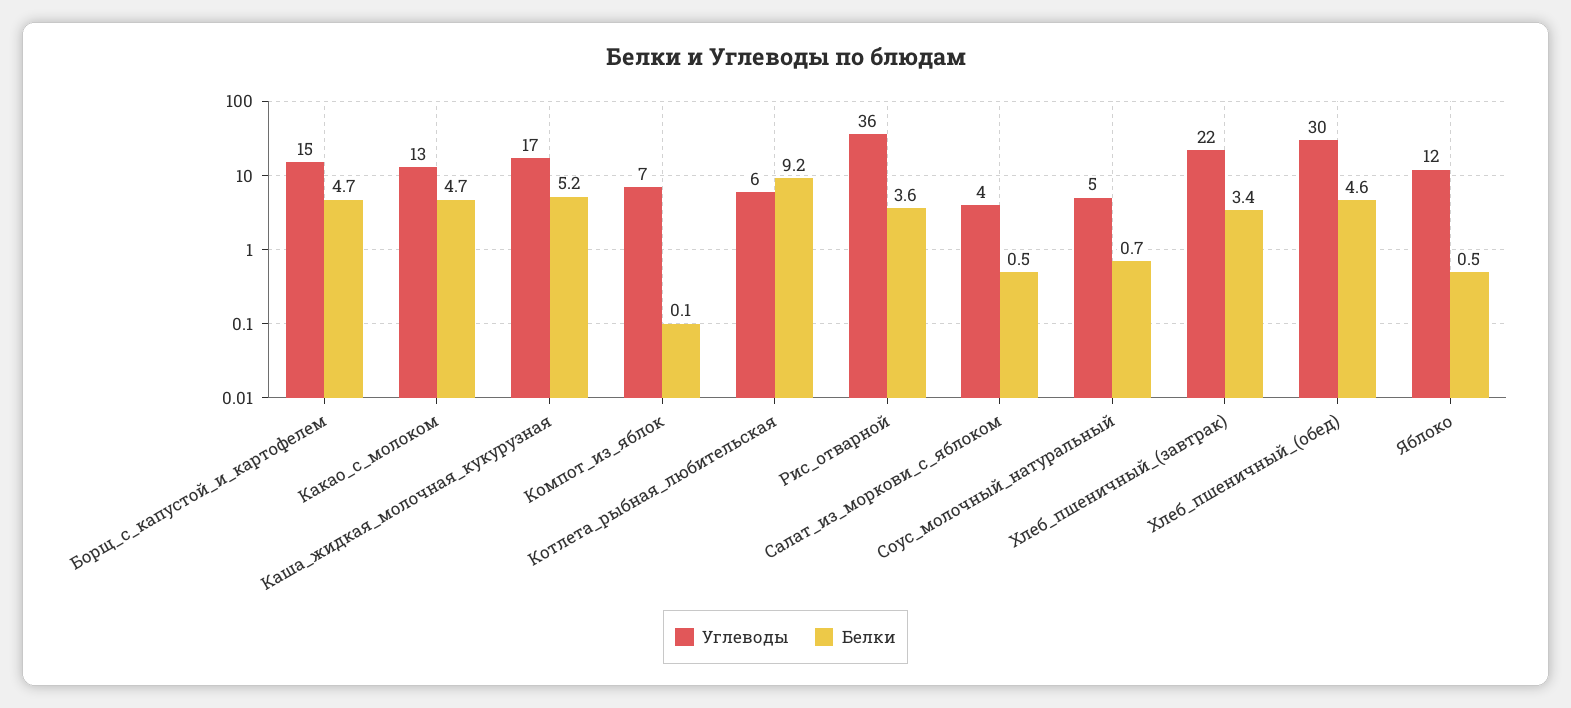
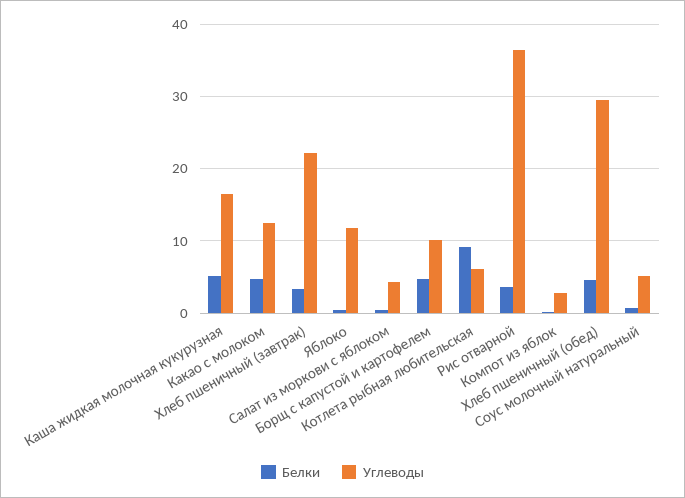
Углеводы, Борщ_с_капустой_и_картофелем: 15 -> 10
Углеводы, Компот_из_яблок: 7 -> 3

